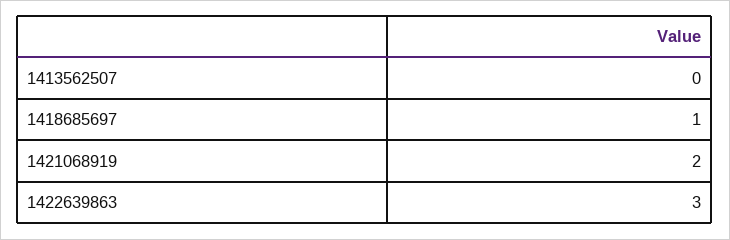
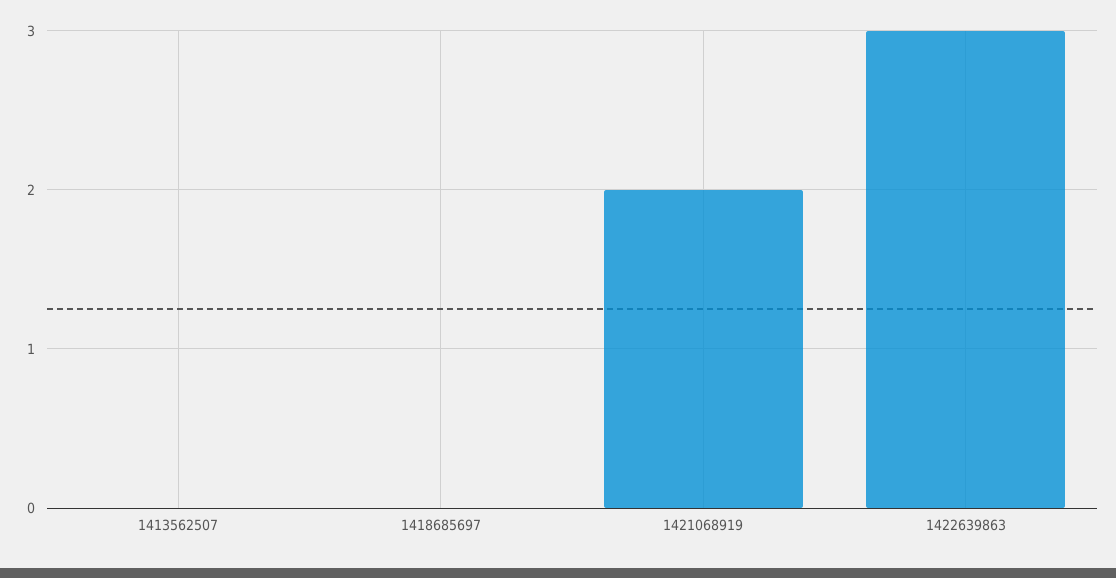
1418685697: 1 -> 0

